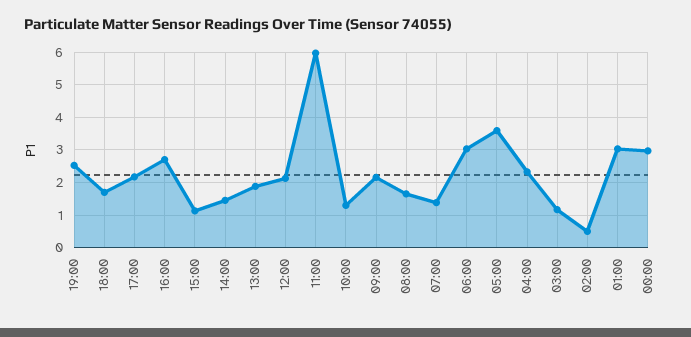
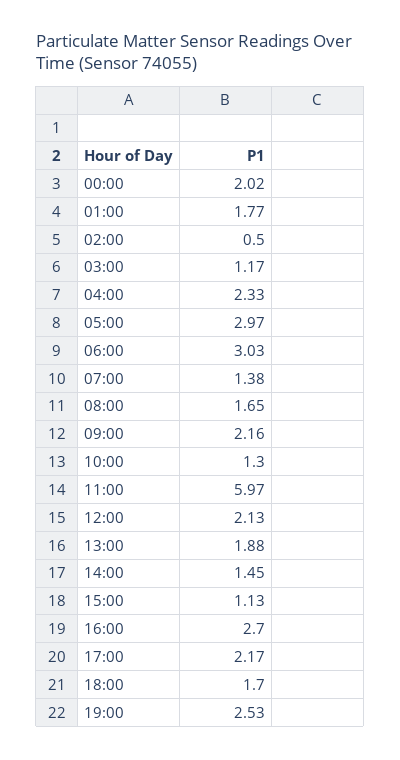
05:00: 3.6 -> 2.97
01:00: 3 -> 1.77
00:00: 3 -> 2.02

